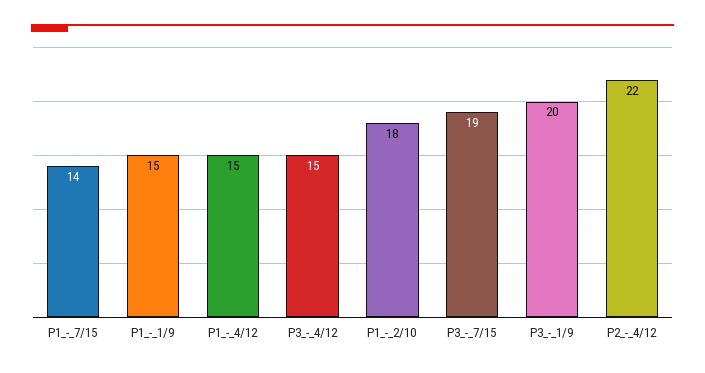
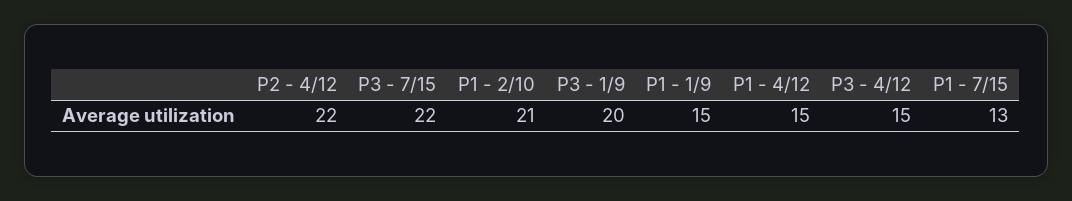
P1_-_7/15: 14 -> 13
P1_-_2/10: 18 -> 21
P3_-_7/15: 19 -> 22

